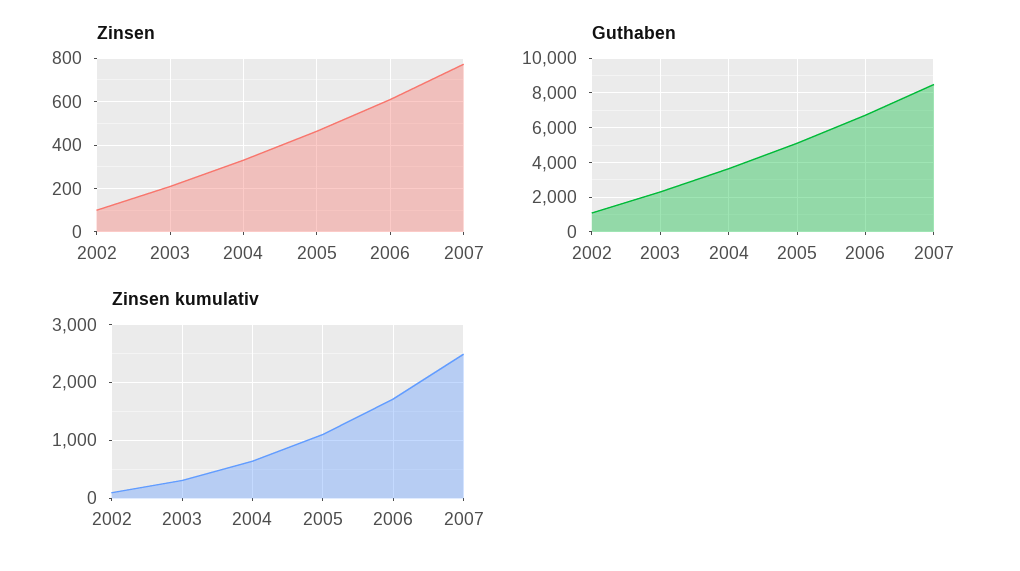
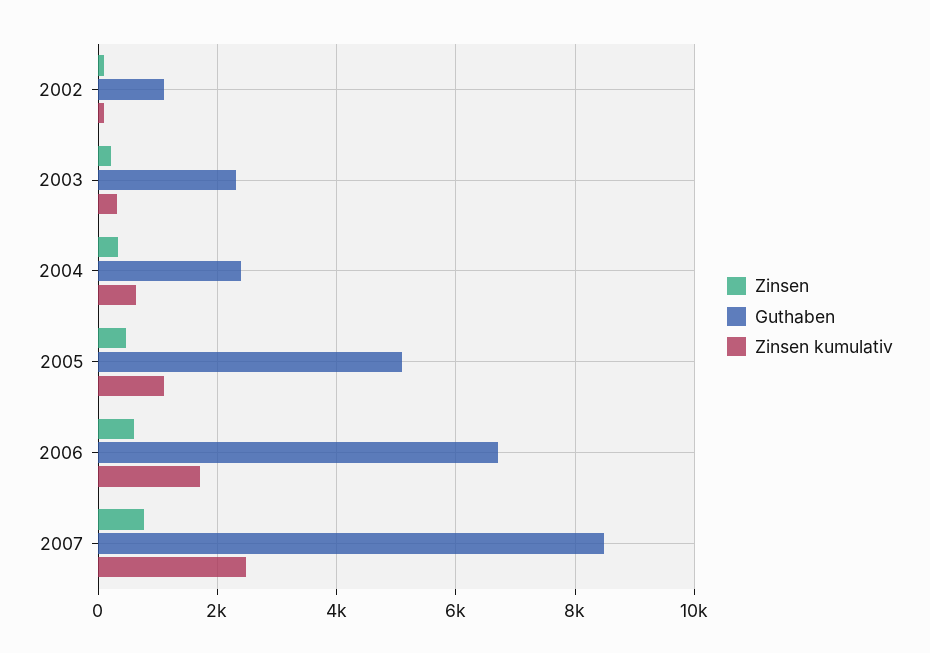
Guthaben, 2004: 3500 -> 2400

